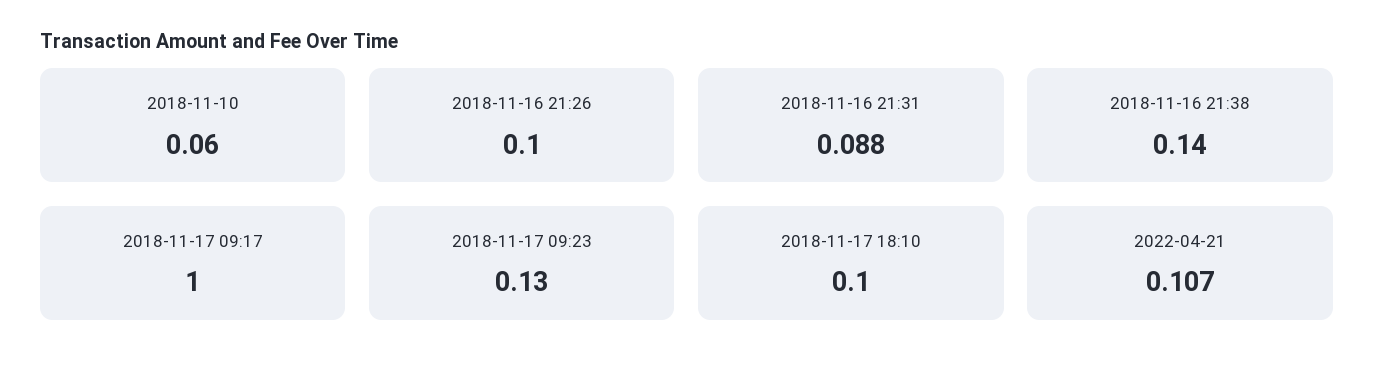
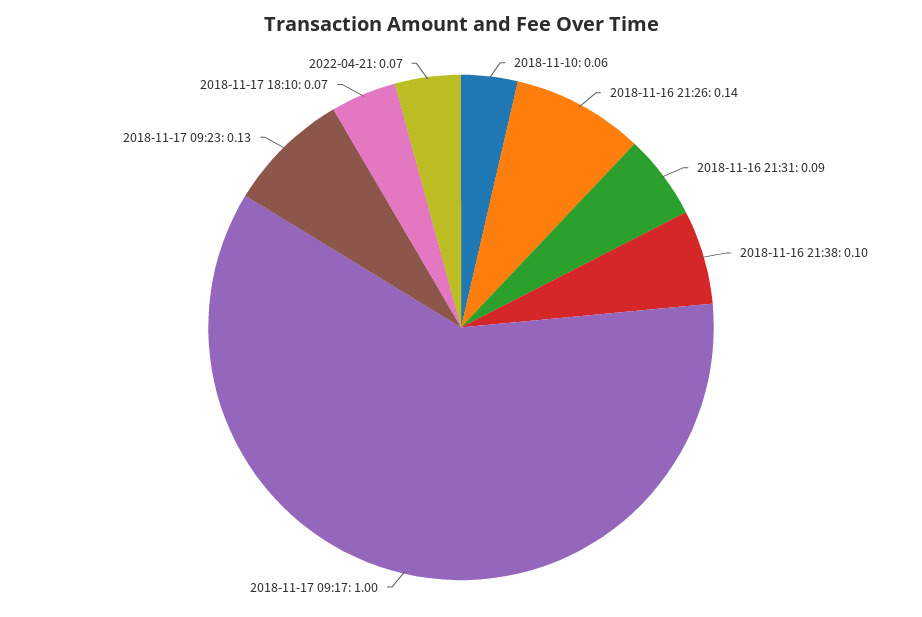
2018-11-16 21:26: 0.1 -> 0.14
2018-11-16 21:38: 0.14 -> 0.1
2018-11-17 18:10: 0.1 -> 0.07
2022-04-21: 0.107 -> 0.07

